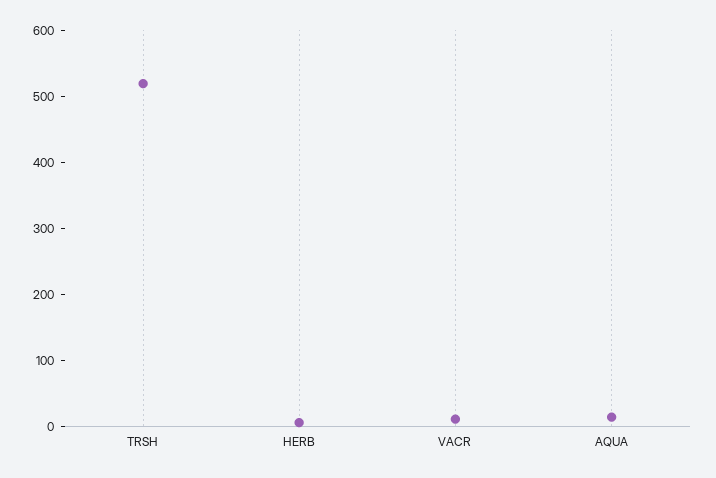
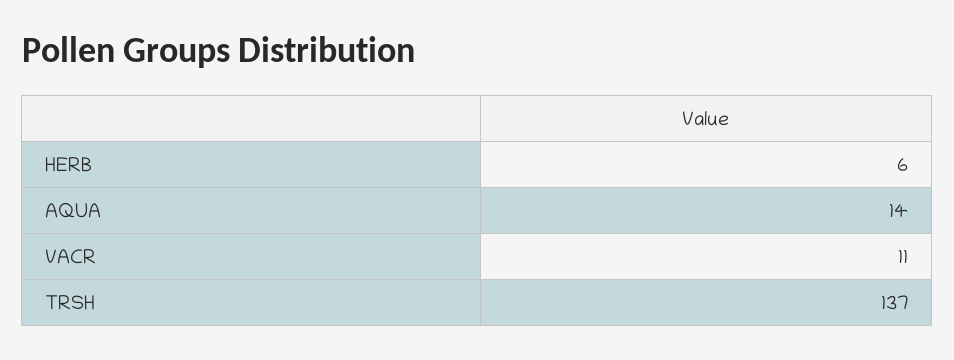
TRSH: 520 -> 137

